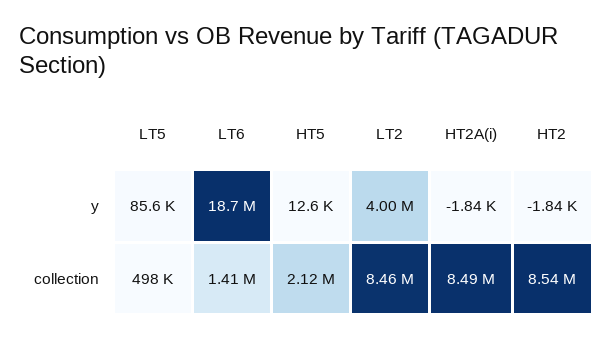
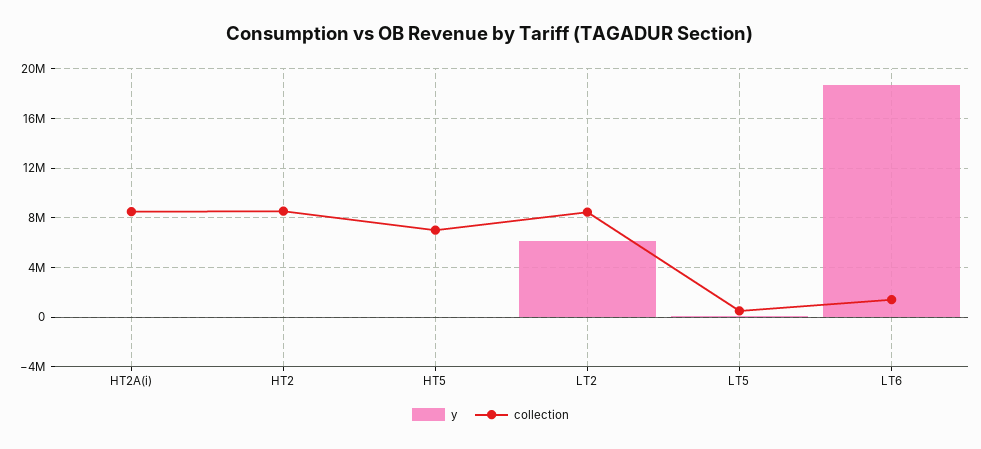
y, LT2: 4000000 -> 6000000
collection, HT5: 2120000 -> 7000000

